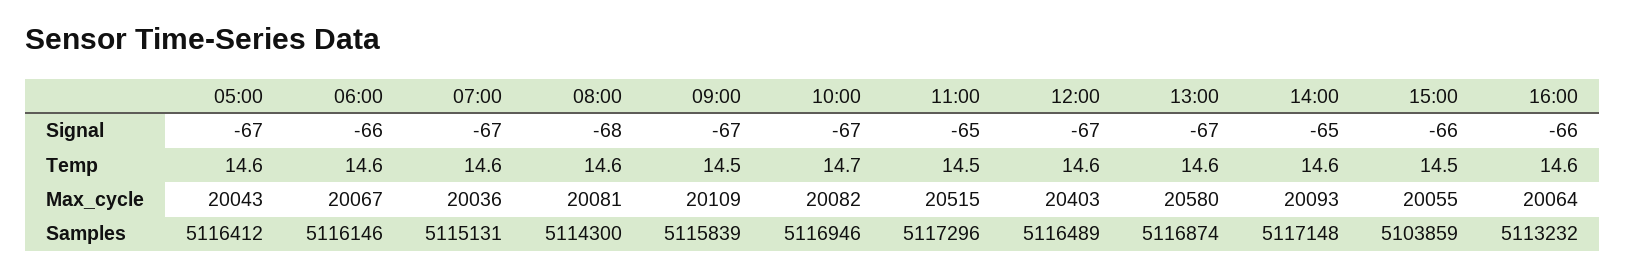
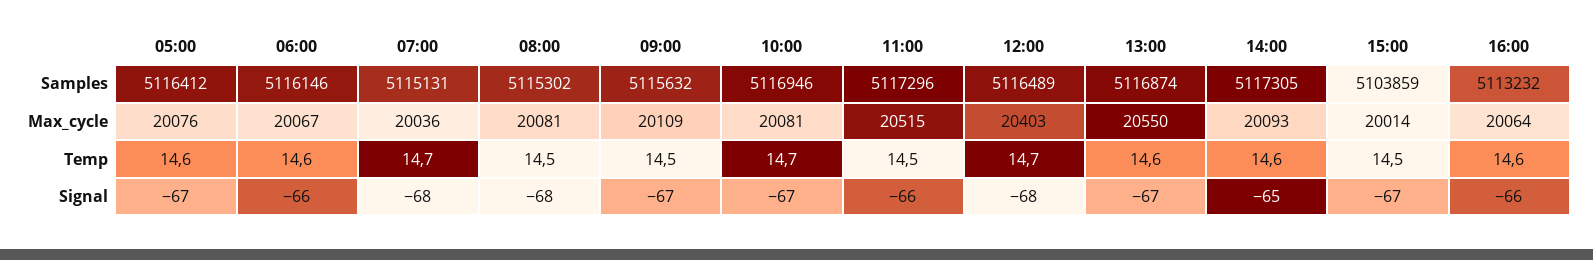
07:00, Signal: -67 -> -68
11:00, Signal: -65 -> -66
12:00, Signal: -67 -> -68
15:00, Signal: -66 -> -67
07:00, Temp: 14.6 -> 14.7
08:00, Temp: 14.6 -> 14.5
12:00, Temp: 14.6 -> 14.7
05:00, Max_cycle: 20043 -> 20076
10:00, Max_cycle: 20082 -> 20081
13:00, Max_cycle: 20580 -> 20550
15:00, Max_cycle: 20055 -> 20014
08:00, Samples: 5114300 -> 5115302
09:00, Samples: 5115839 -> 5115632
14:00, Samples: 5117148 -> 5117305

